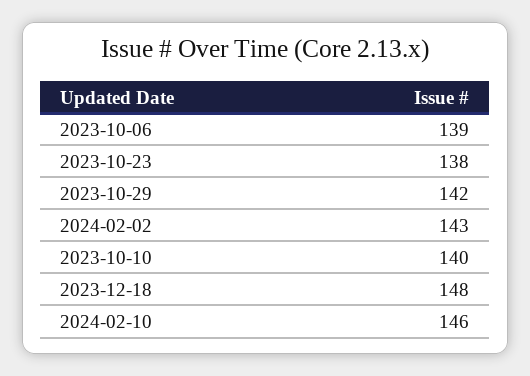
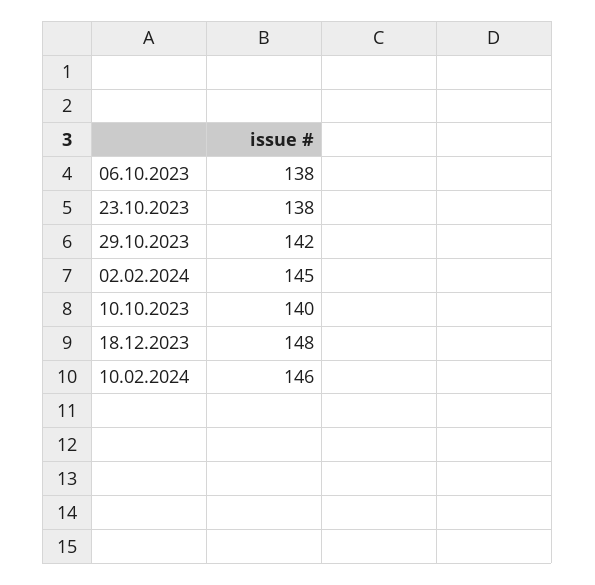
2023-10-06: 139 -> 138
2024-02-02: 143 -> 145

